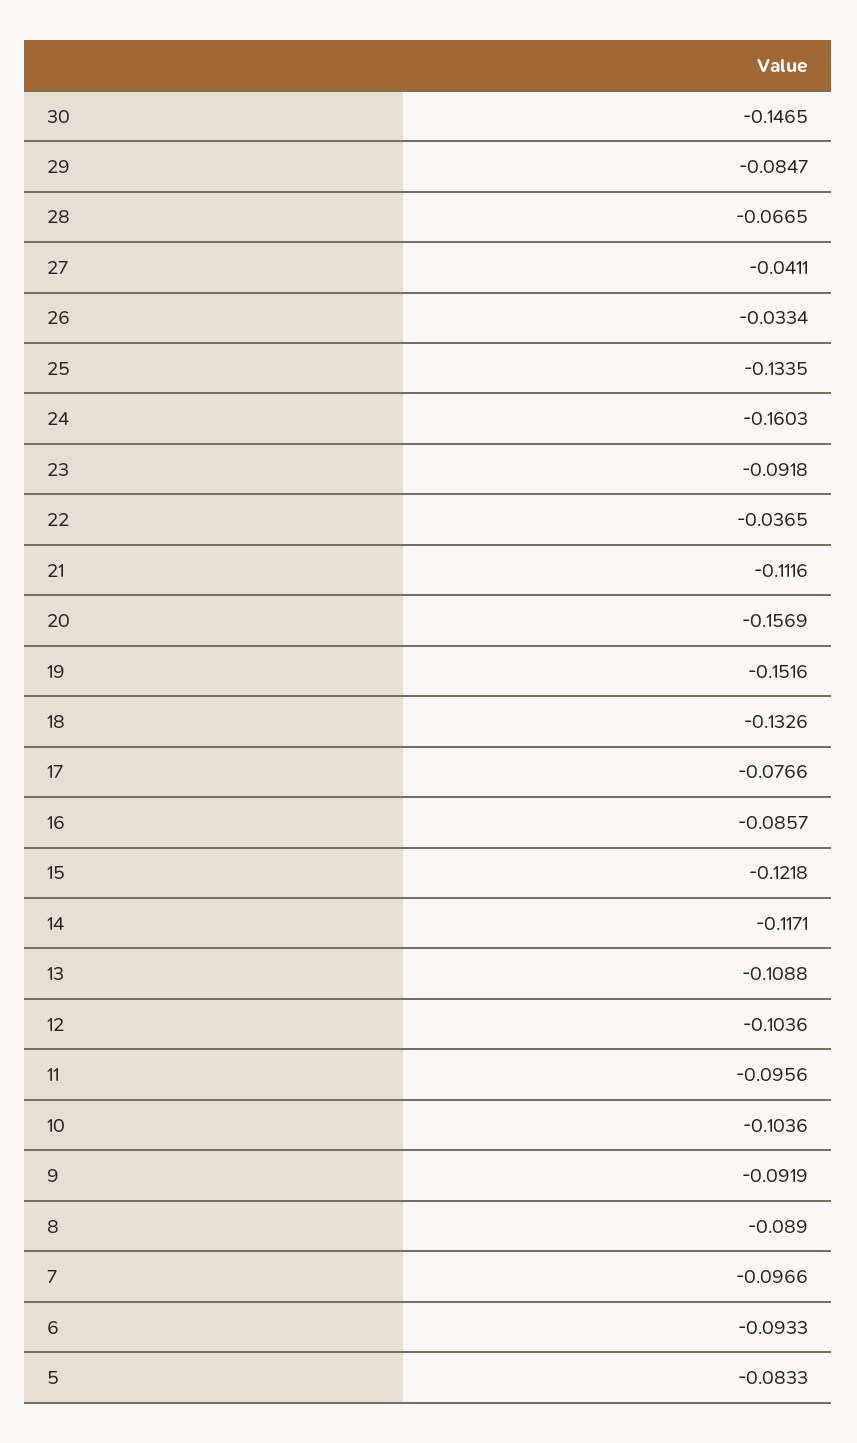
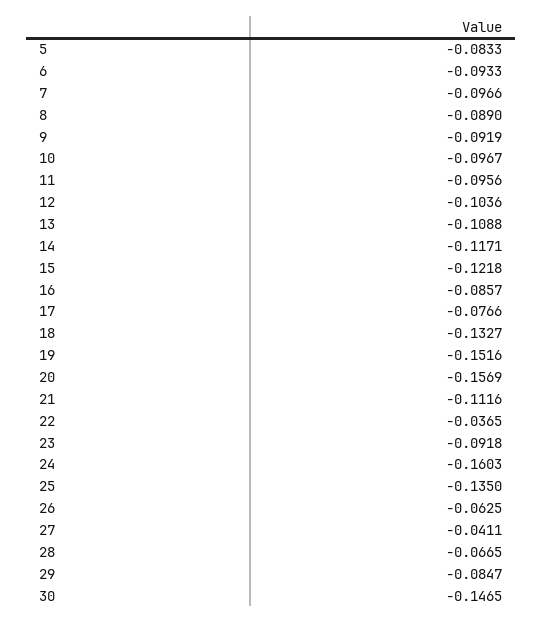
26: -0.0334 -> -0.0625
25: -0.1335 -> -0.135
18: -0.1326 -> -0.1327
10: -0.1036 -> -0.0967

